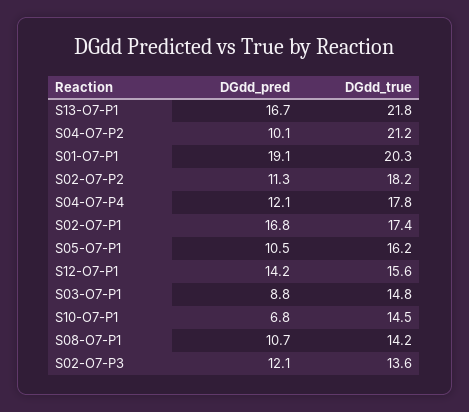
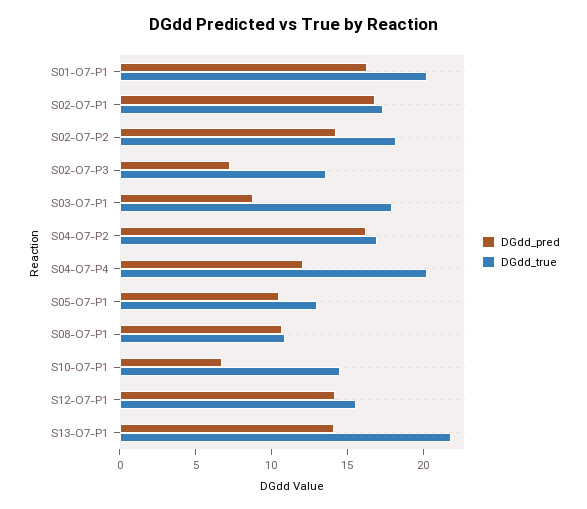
DGdd_pred, S13-O7-P1: 16.7 -> 14
DGdd_pred, S04-O7-P2: 10.1 -> 16
DGdd_true, S04-O7-P2: 21.2 -> 17
DGdd_pred, S01-O7-P1: 19.1 -> 16
DGdd_pred, S02-O7-P2: 11.3 -> 14
DGdd_true, S04-O7-P4: 17.8 -> 20
DGdd_true, S05-O7-P1: 16.2 -> 13
DGdd_true, S03-O7-P1: 14.8 -> 18
DGdd_true, S08-O7-P1: 14.2 -> 11
DGdd_pred, S02-O7-P3: 12.1 -> 7

